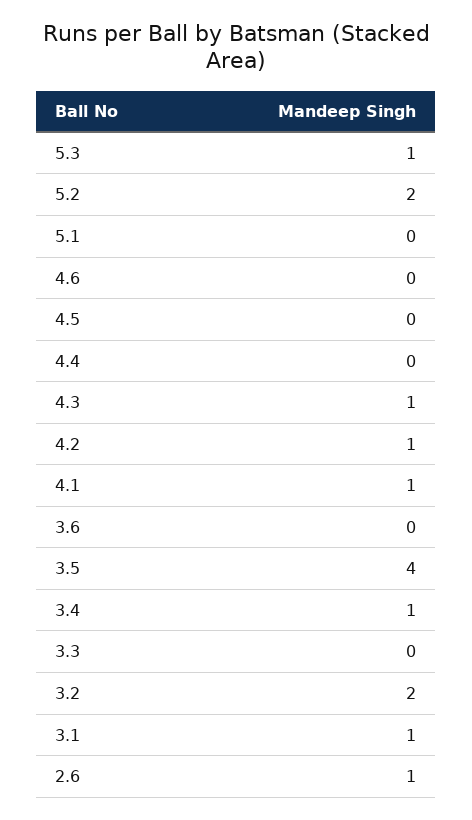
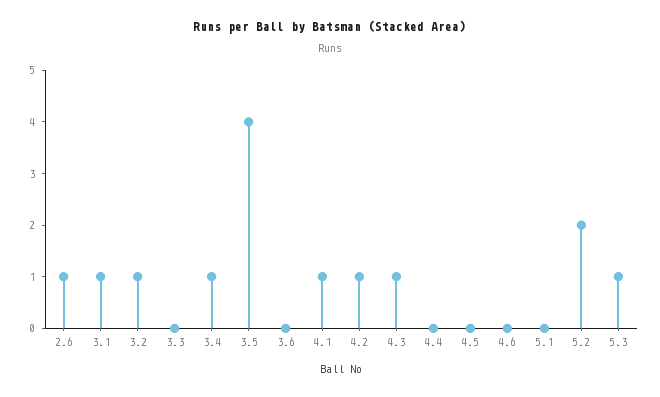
3.2: 2 -> 1

